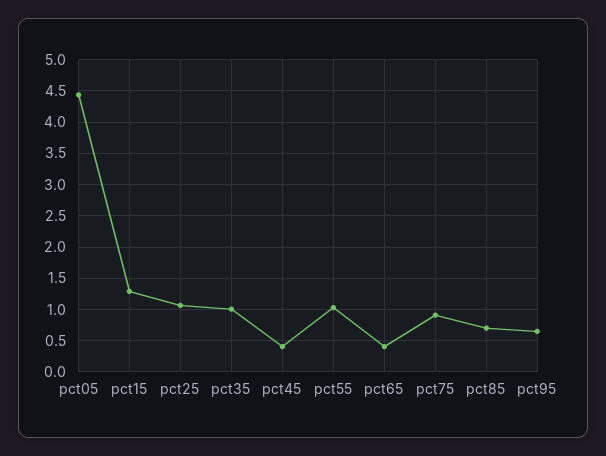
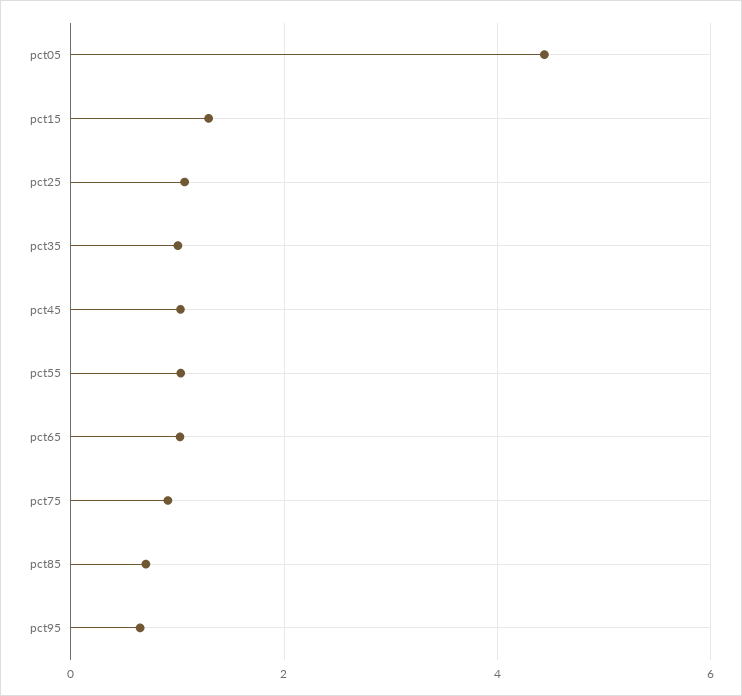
pct45: 0.4 -> 1
pct65: 0.4 -> 1

